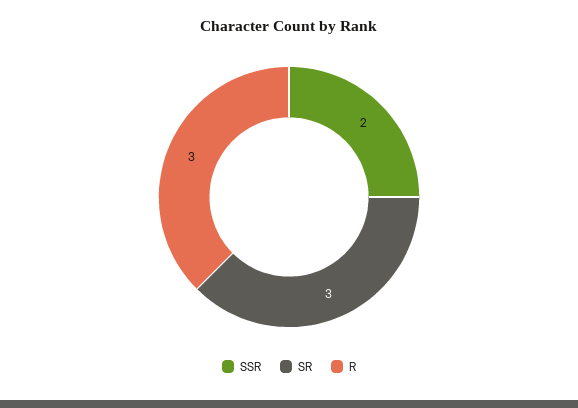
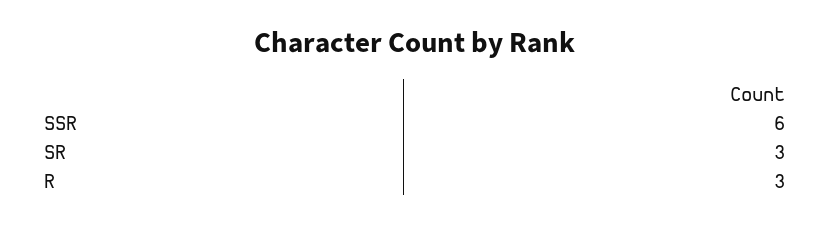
SSR: 2 -> 6

